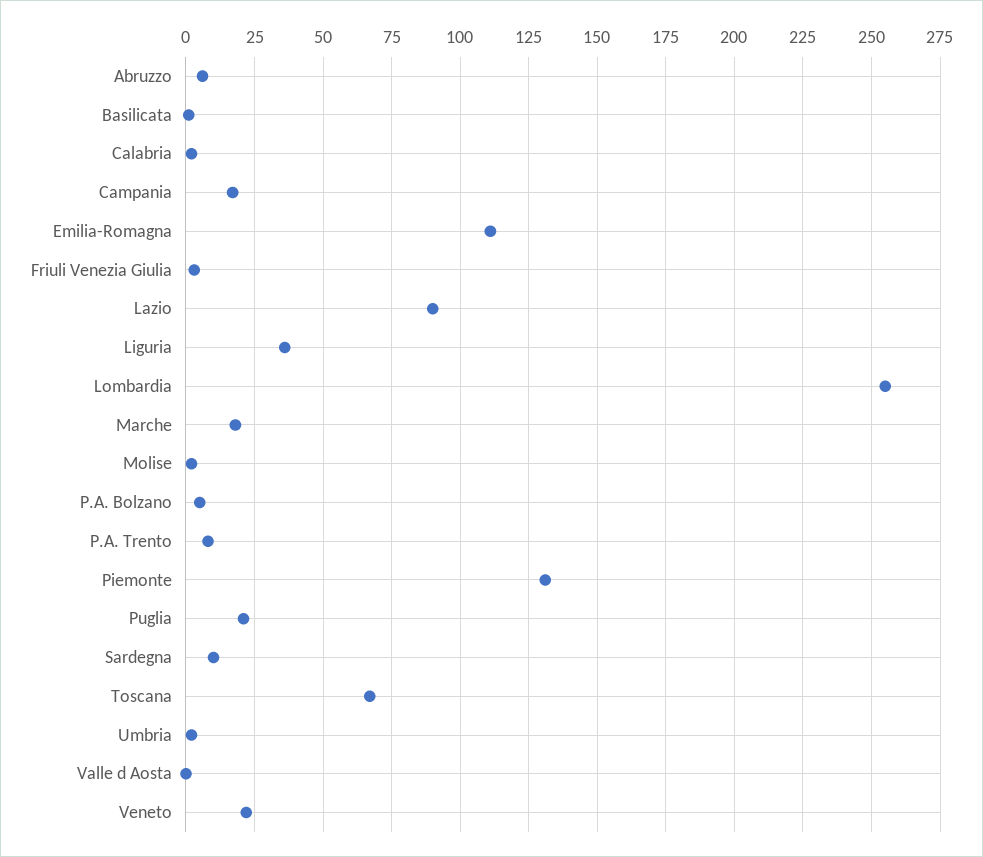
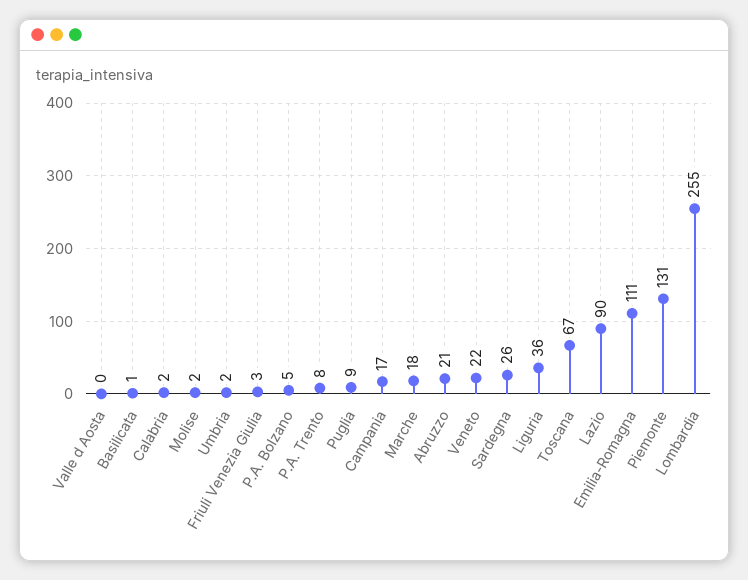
Abruzzo: 5 -> 21
Puglia: 20 -> 9
Sardegna: 10 -> 26

